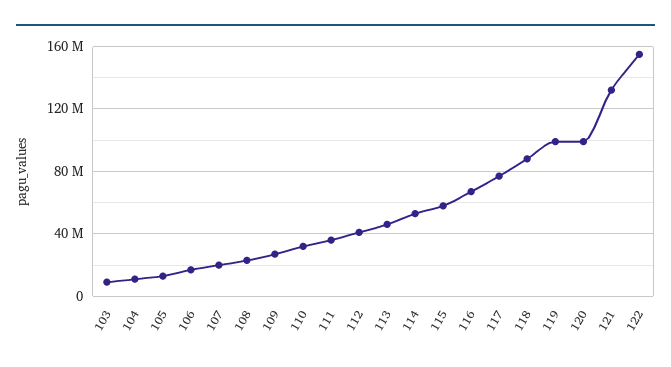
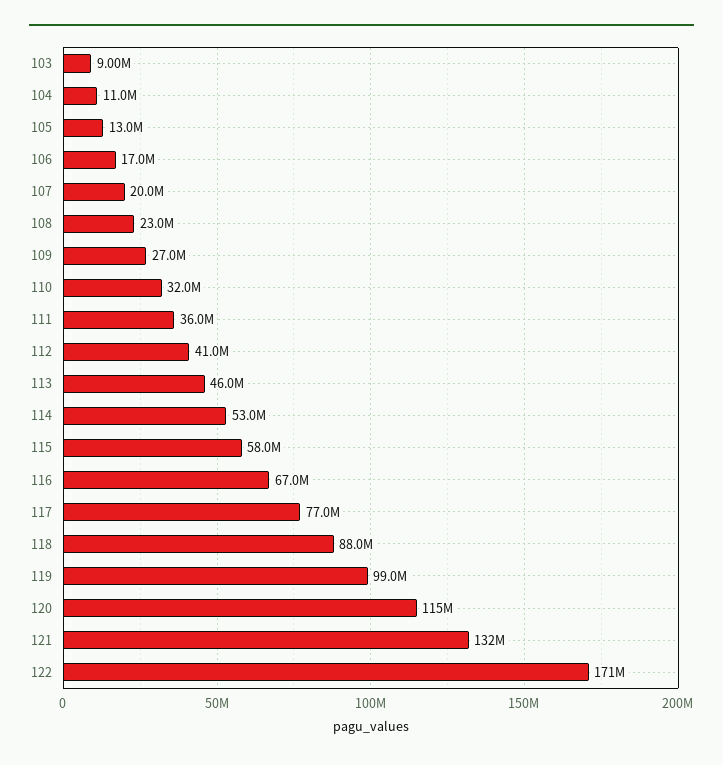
120: 100000000 -> 115000000
122: 155000000 -> 171000000

